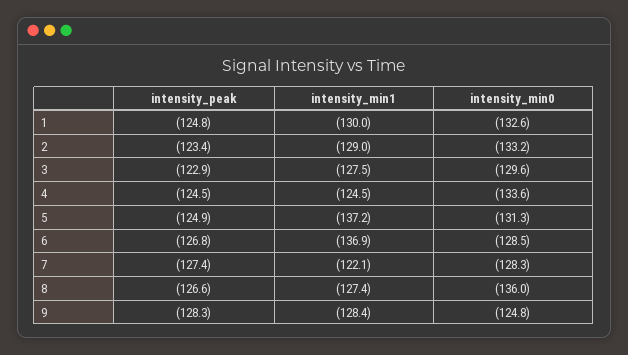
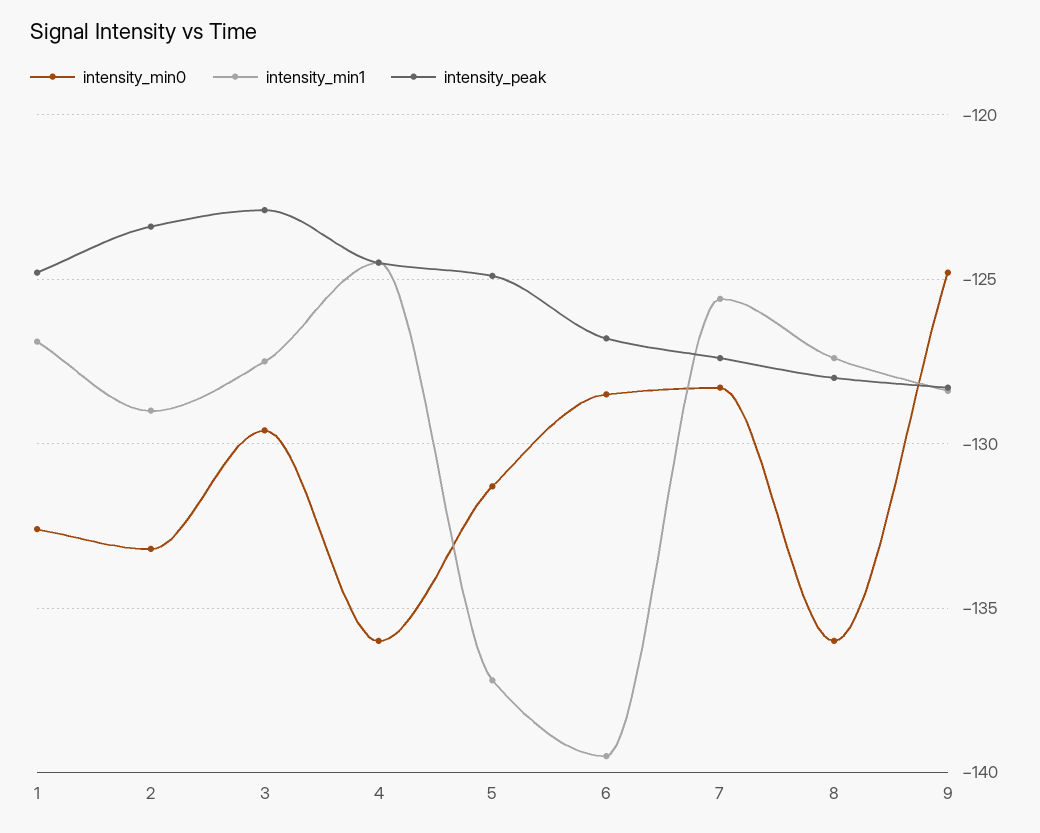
intensity_min1, 1: -130 -> -127
intensity_min0, 4: -133.6 -> -136
intensity_min1, 6: -136.9 -> -139.5
intensity_min1, 7: -122.1 -> -125.5
intensity_peak, 8: -126.6 -> -128

